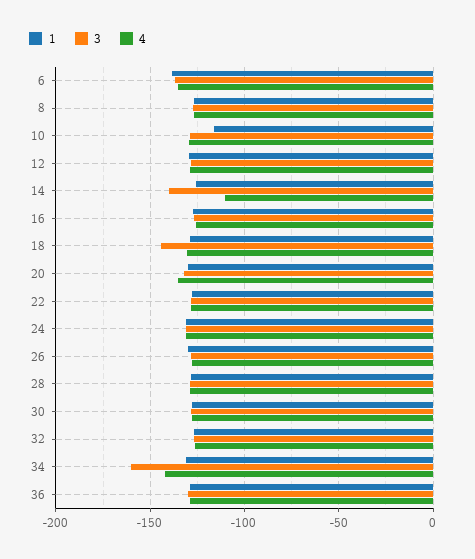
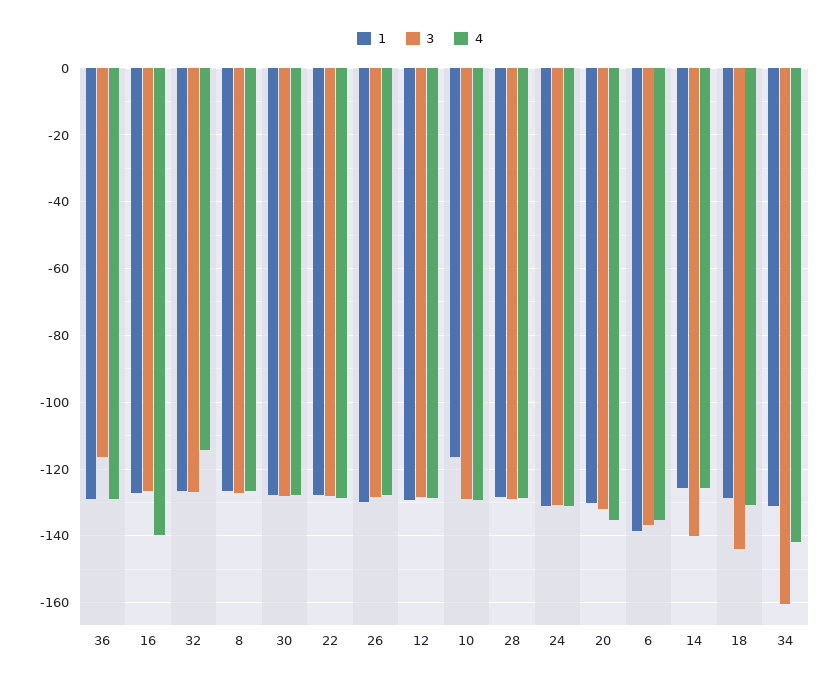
4, 14: -110 -> -126
4, 16: -125 -> -140
4, 32: -125 -> -114
3, 36: -130 -> -116

